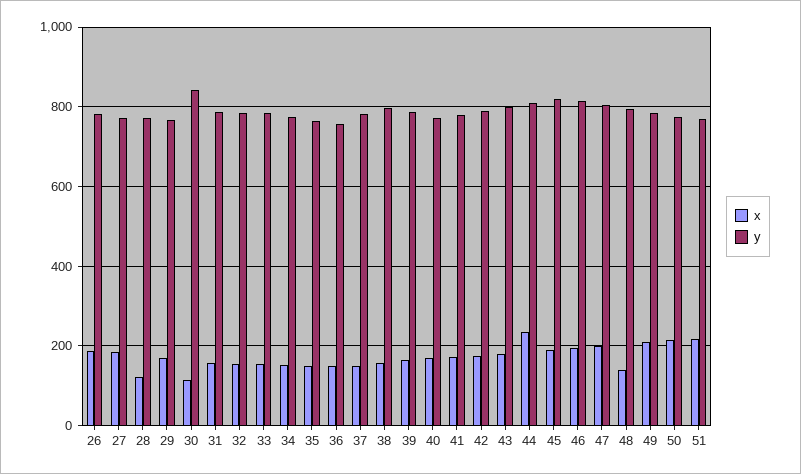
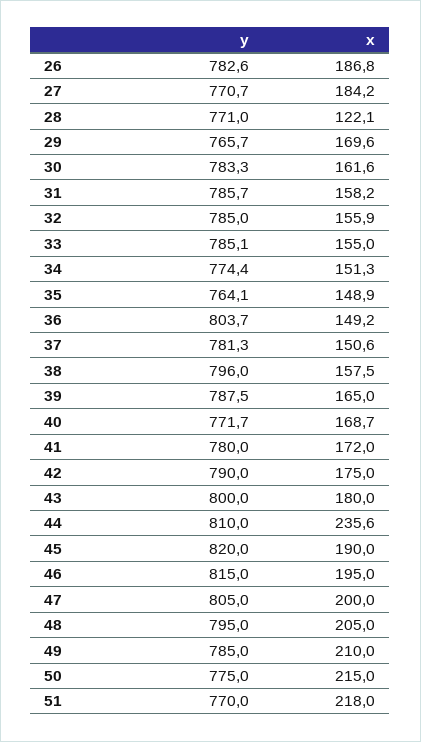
x, 30: 120 -> 161.6
y, 30: 840 -> 783.3
y, 36: 760 -> 803.7
x, 48: 140 -> 205

